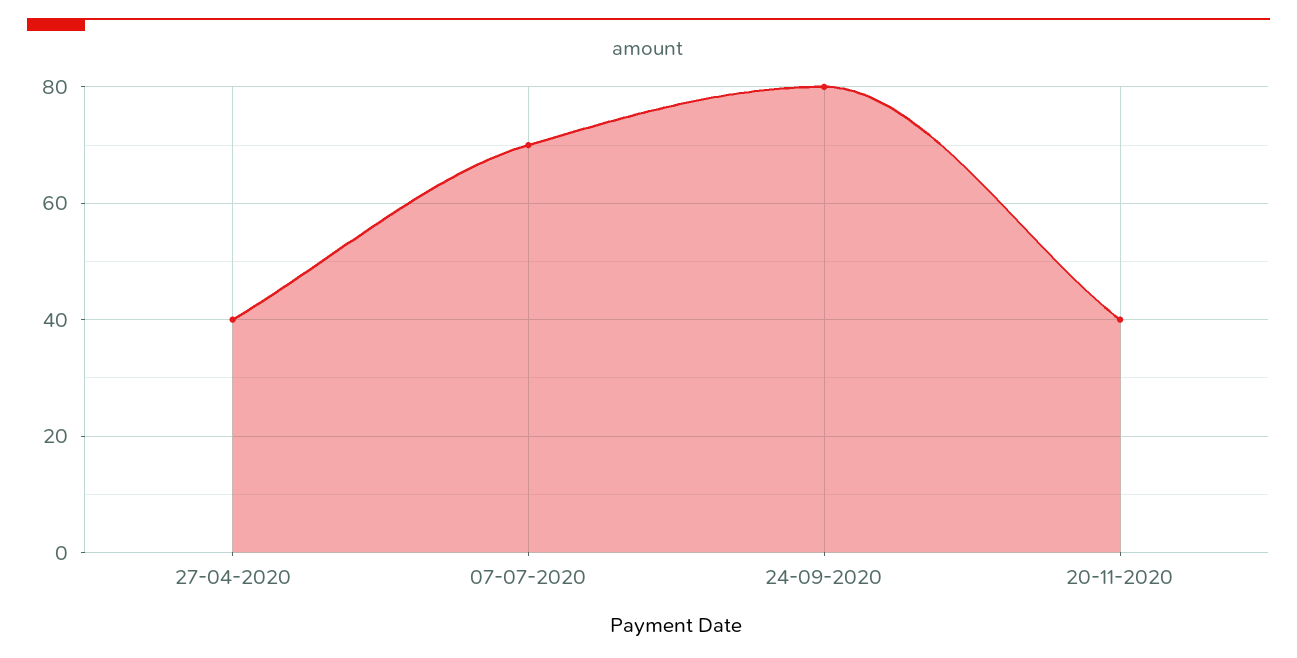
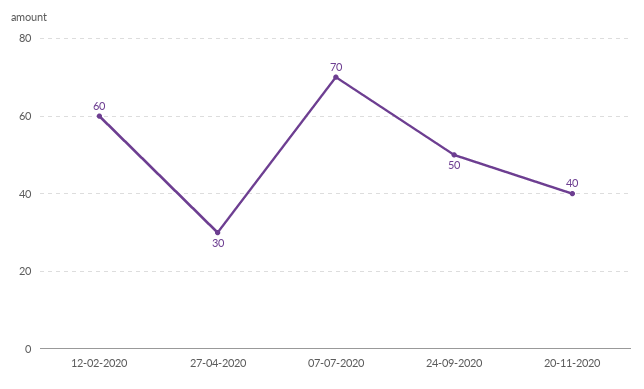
27-04-2020: 40 -> 30
24-09-2020: 80 -> 50
12-02-2020: none -> 60

